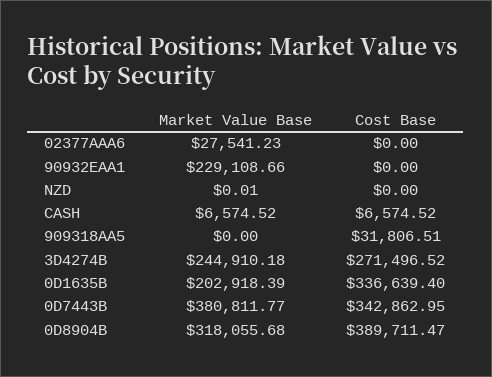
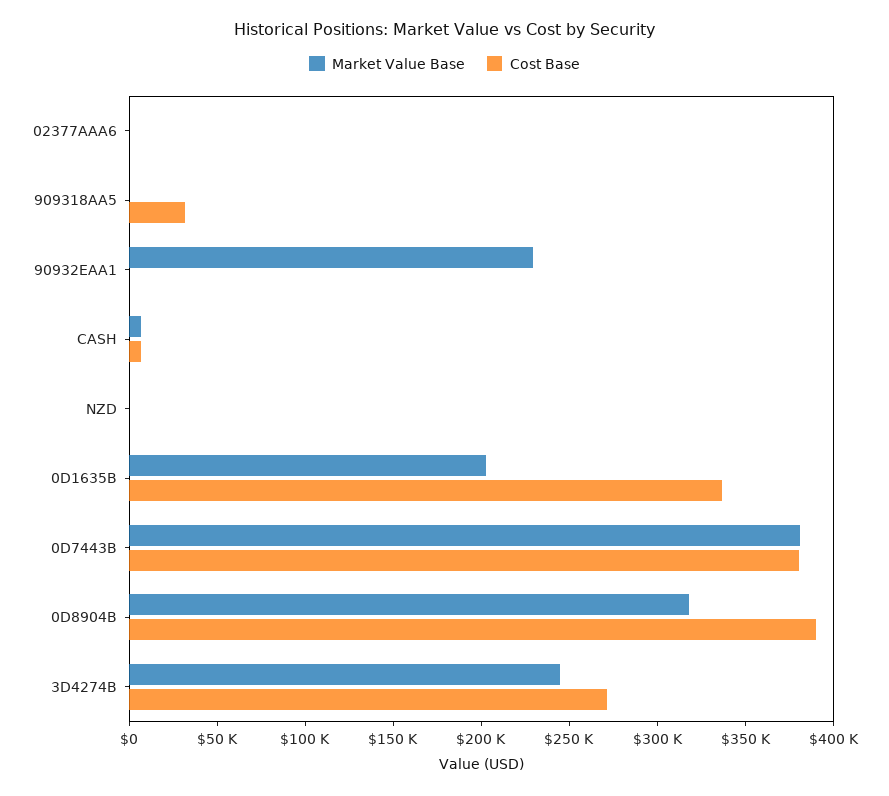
Market Value Base, 02377AAA6: 27541.23 -> 0
Cost Base, 0D7443B: 342862.95 -> 380000

